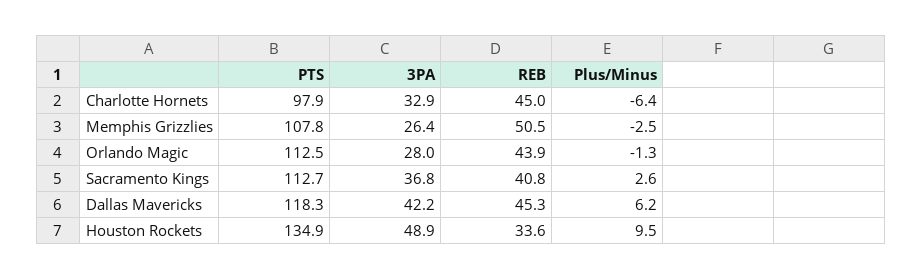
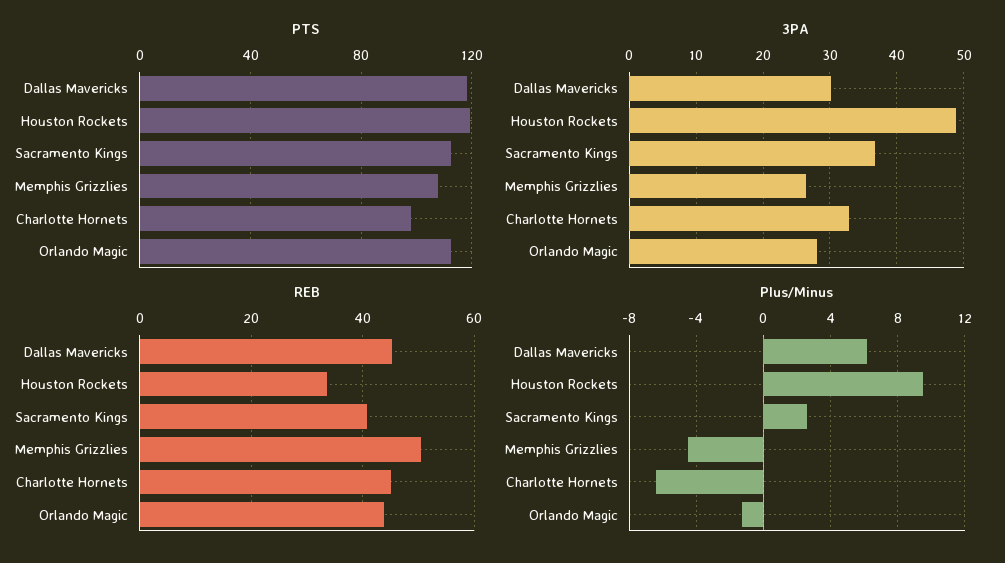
Plus/Minus, Memphis Grizzlies: -2.5 -> -4.5
3PA, Dallas Mavericks: 42.2 -> 30
PTS, Houston Rockets: 134.9 -> 120

